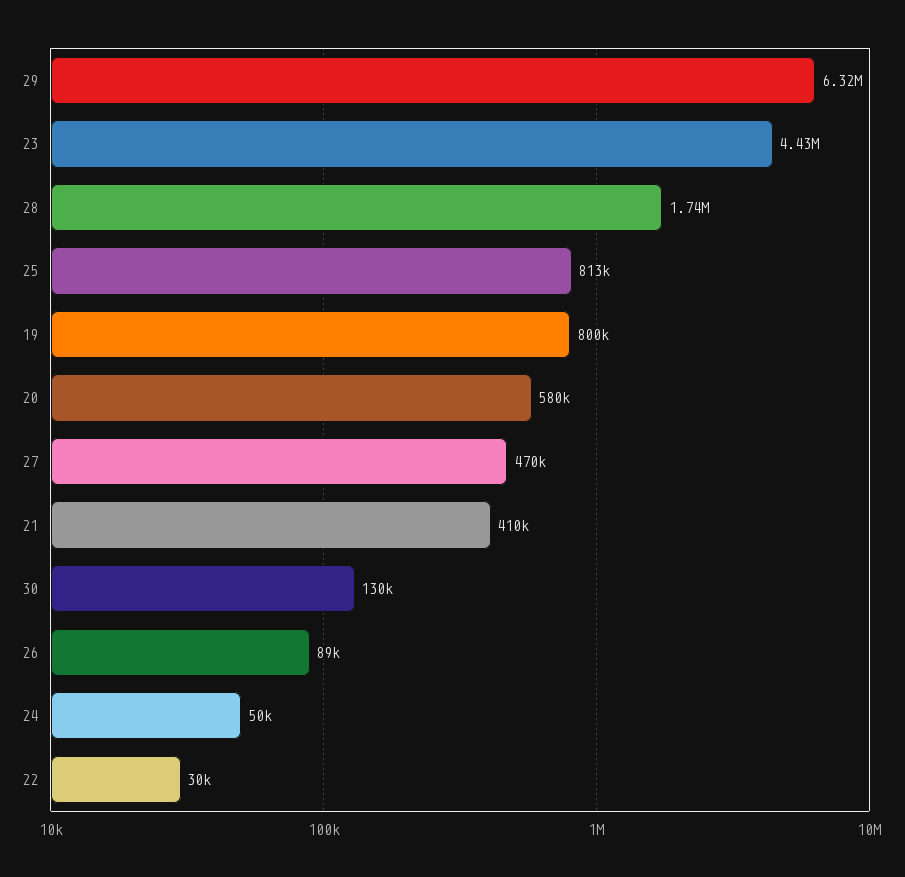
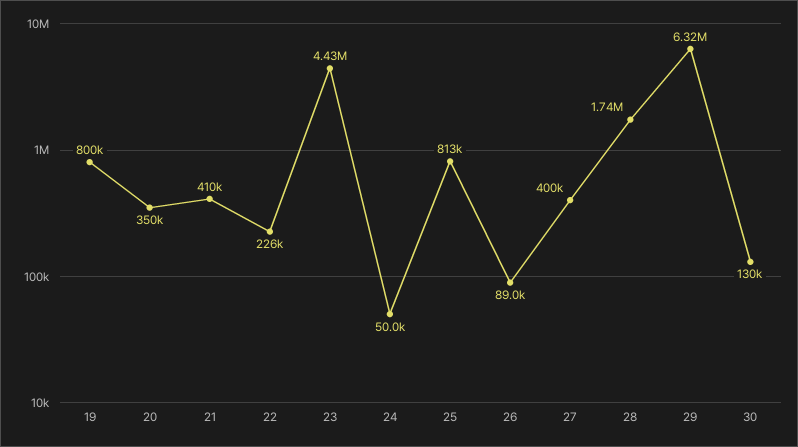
20: 580000 -> 350000
27: 470000 -> 400000
22: 30000 -> 226000

